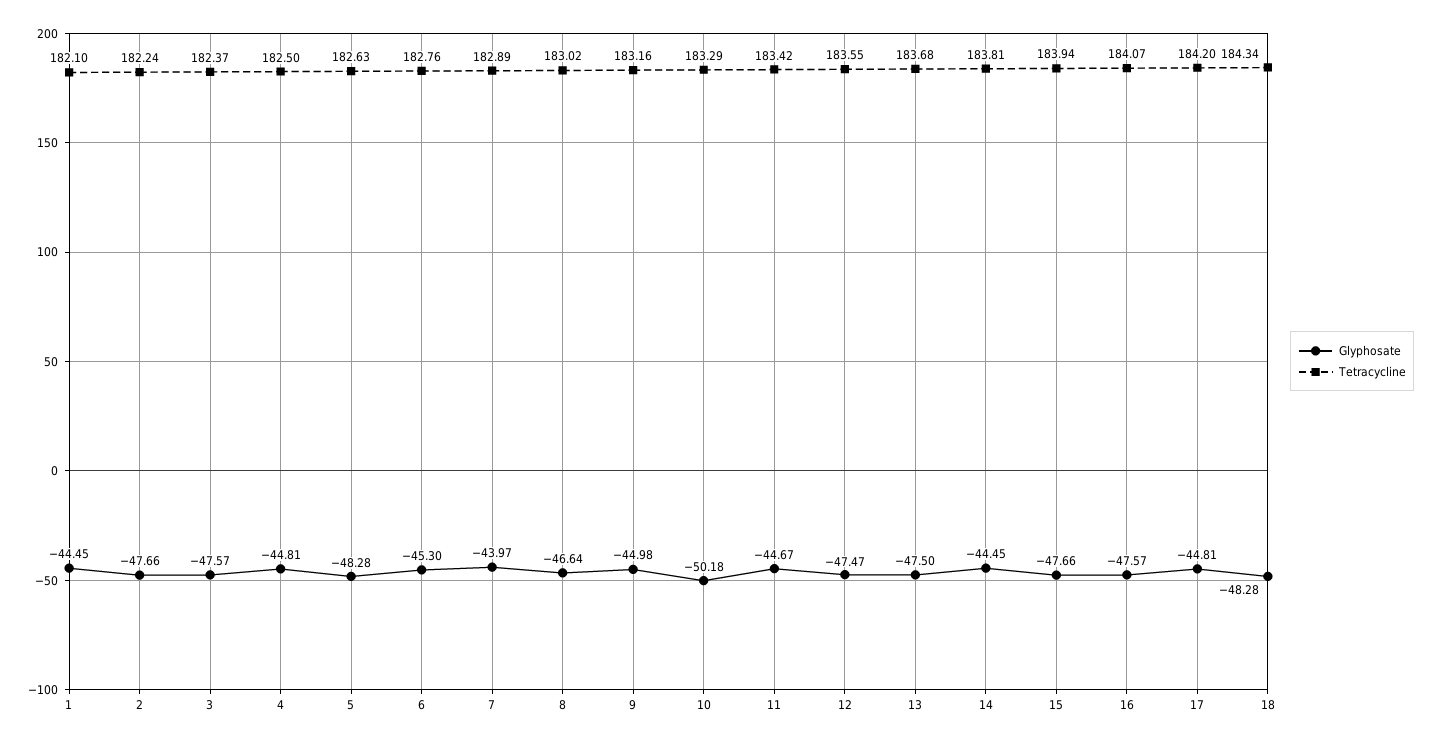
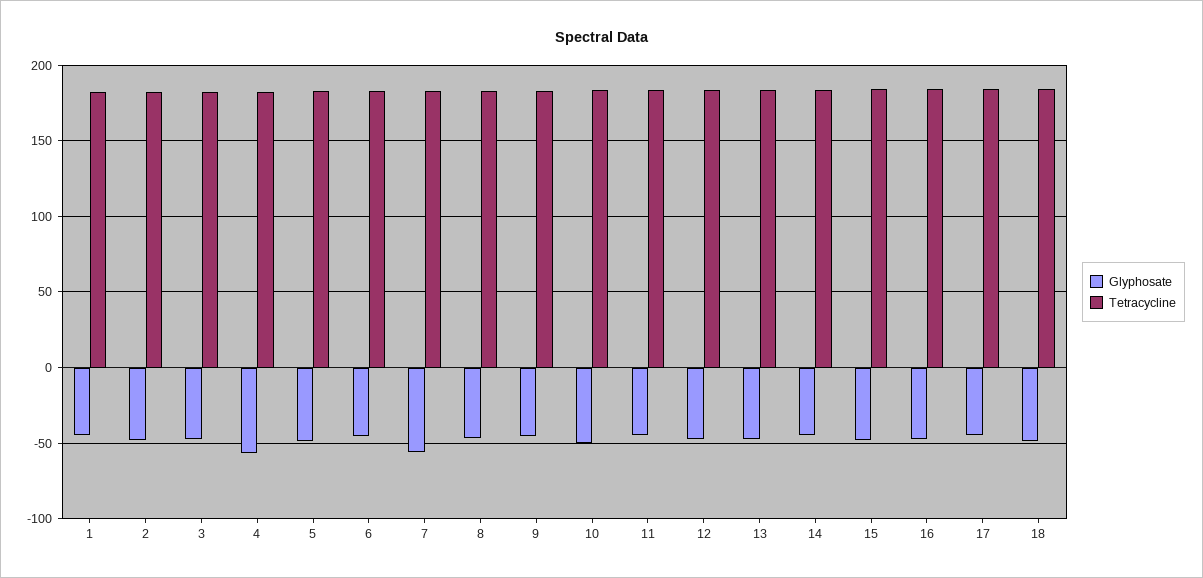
Glyphosate, 4: -44.81 -> -55
Glyphosate, 7: -43.97 -> -55

